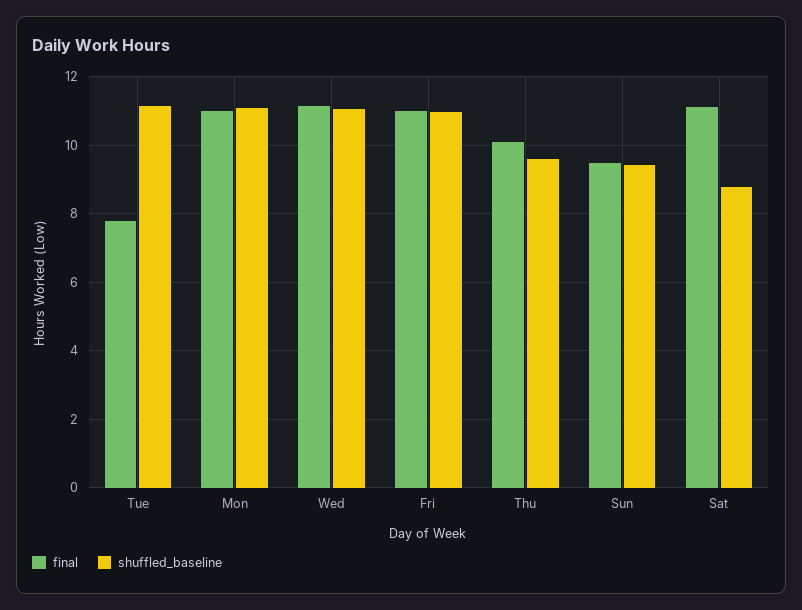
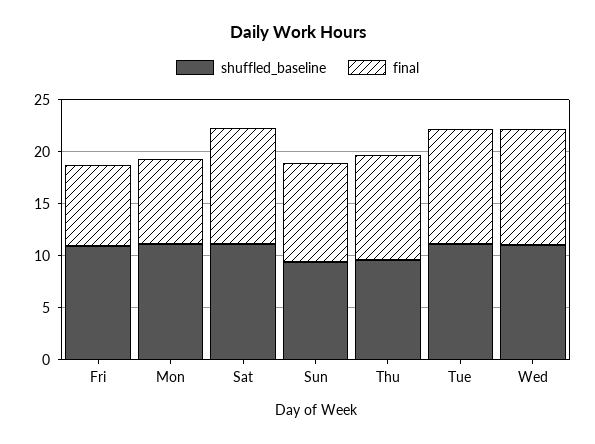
final, Tue: 7.8 -> 11
final, Mon: 11 -> 8
final, Fri: 11 -> 8
shuffled_baseline, Sat: 8.8 -> 11

